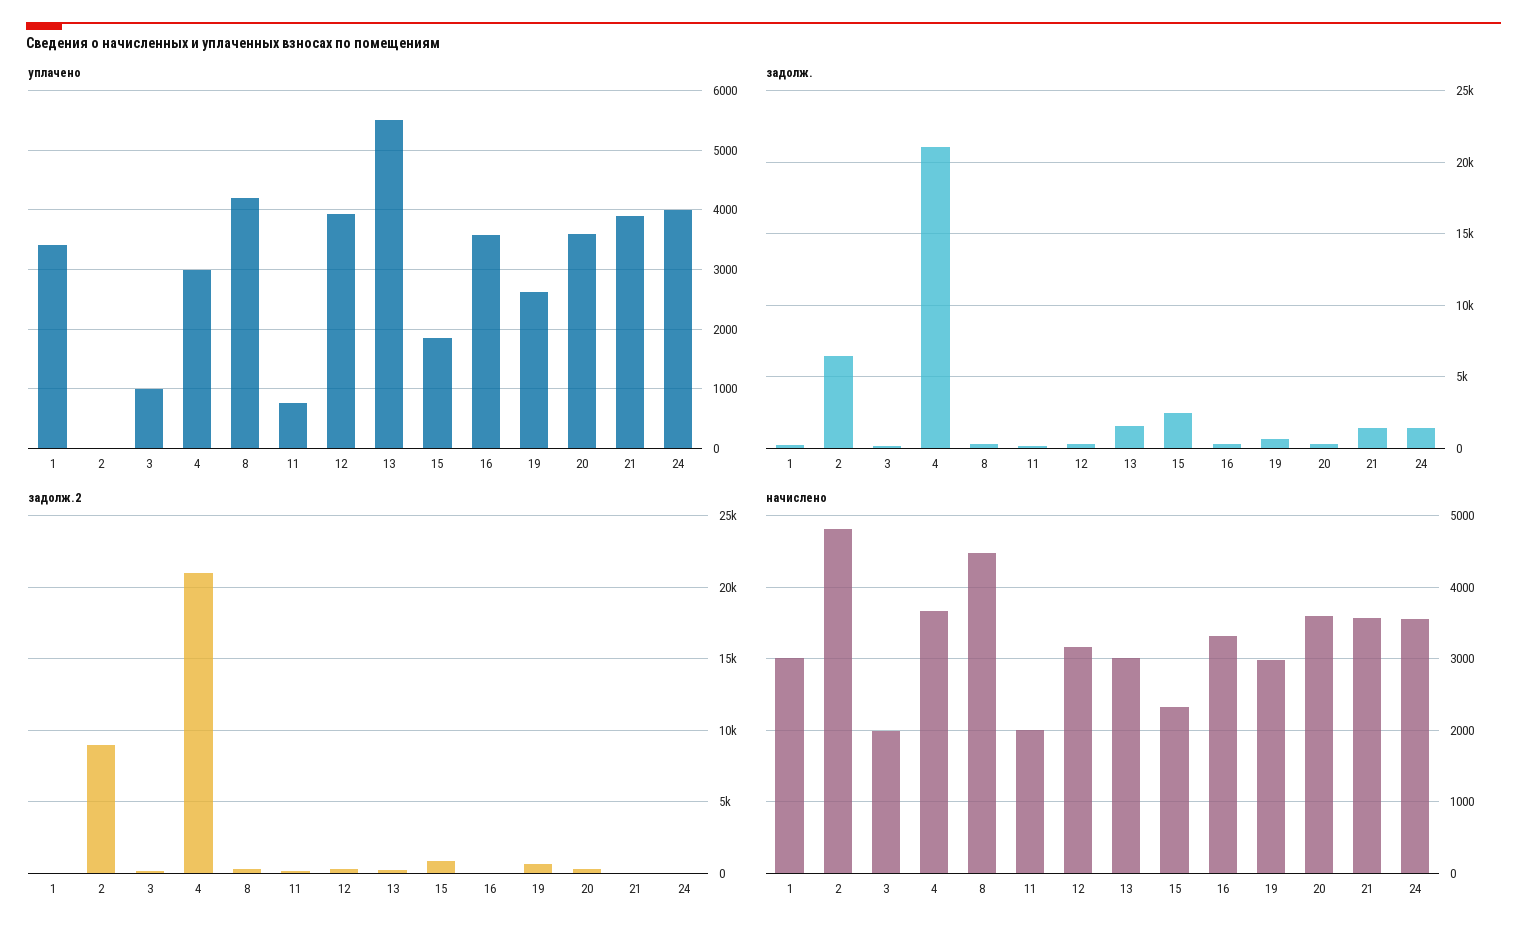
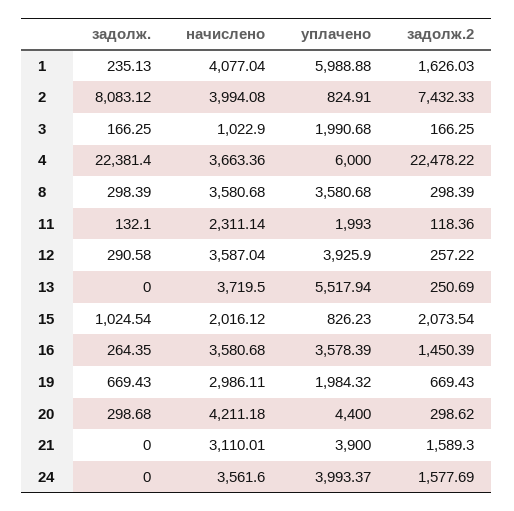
уплачено, 1: 3400 -> 5988.88
уплачено, 2: 0 -> 824.91
уплачено, 3: 1000 -> 1990.68
уплачено, 4: 3000 -> 6000
уплачено, 8: 4200 -> 3580.68
уплачено, 11: 800 -> 1993
уплачено, 15: 1800 -> 826.23
уплачено, 19: 2600 -> 1984.32
уплачено, 20: 3600 -> 4400
задолж., 2: 6500 -> 8083.12
задолж., 4: 21000 -> 22381.4
задолж., 13: 1500 -> 0
задолж., 15: 2500 -> 1024.54
задолж., 21: 1500 -> 0
задолж., 24: 1500 -> 0
задолж.2, 1: 0 -> 1626.03
задолж.2, 2: 9000 -> 7432.33
задолж.2, 4: 21000 -> 22478.22
задолж.2, 15: 1000 -> 2073.54
задолж.2, 16: 0 -> 1450.39
задолж.2, 21: 0 -> 1589.3
задолж.2, 24: 0 -> 1577.69
начислено, 1: 3000 -> 4077.04
начислено, 2: 4800 -> 3994.08
начислено, 3: 2000 -> 1022.9
начислено, 8: 4500 -> 3580.68
начислено, 11: 2000 -> 2311.14
начислено, 12: 3200 -> 3587.04
начислено, 13: 3000 -> 3719.5
начислено, 15: 2300 -> 2016.12
начислено, 16: 3300 -> 3580.68
начислено, 20: 3600 -> 4211.18
начислено, 21: 3600 -> 3110.01

